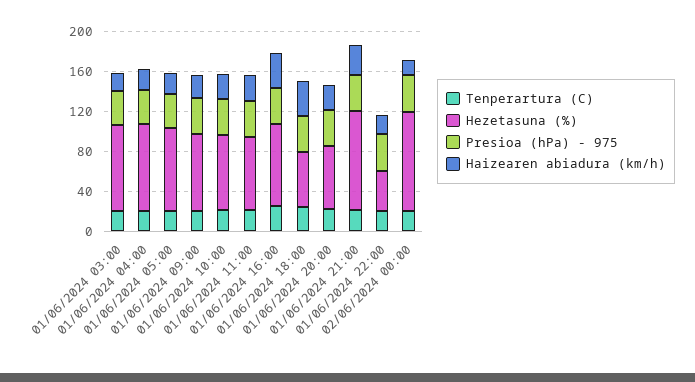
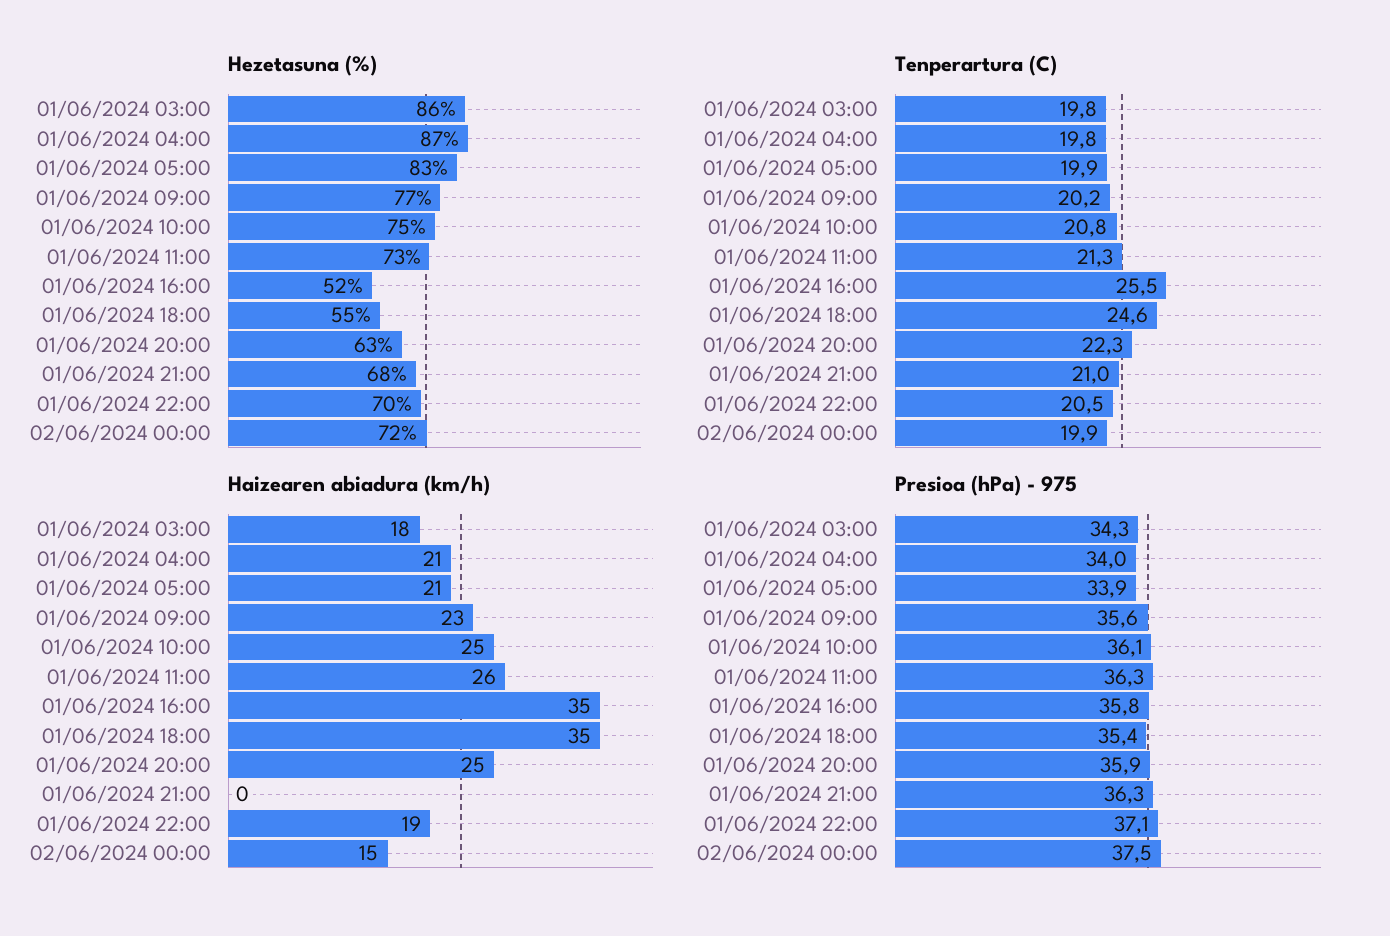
Hezetasuna (%), 01/06/2024 16:00: 80 -> 52
Hezetasuna (%), 01/06/2024 21:00: 100 -> 68
Haizearen abiadura (km/h), 01/06/2024 21:00: 30 -> 0
Hezetasuna (%), 01/06/2024 22:00: 40 -> 70
Hezetasuna (%), 02/06/2024 00:00: 100 -> 72

